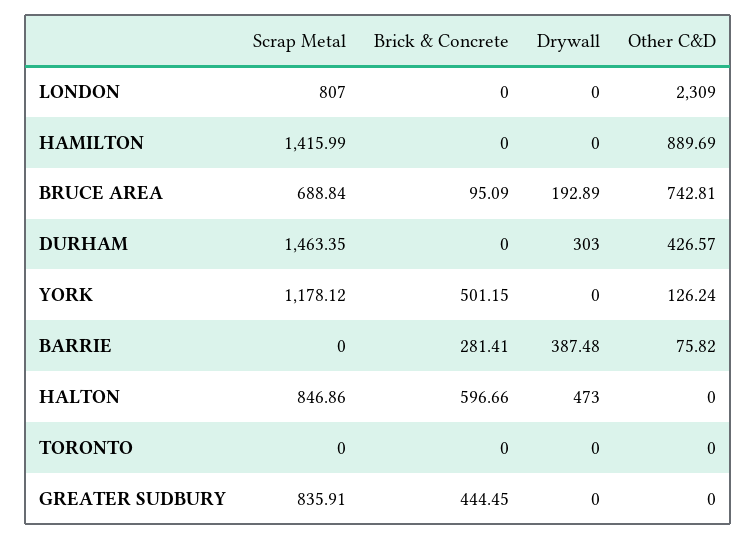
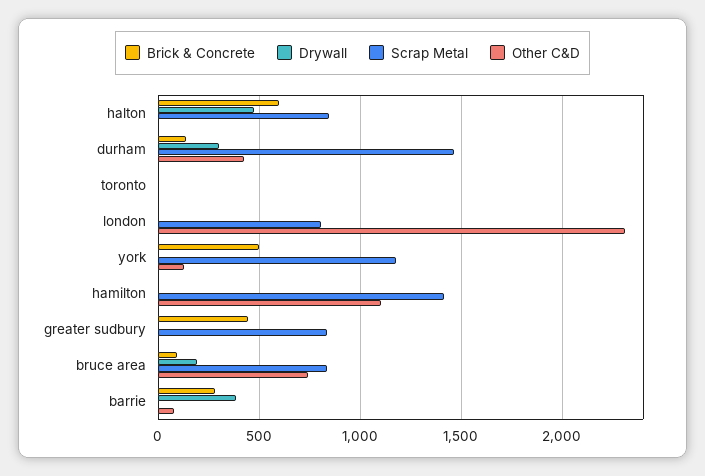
Other C&D, HAMILTON: 889.69 -> 1100
Scrap Metal, BRUCE AREA: 688.84 -> 850
Brick & Concrete, DURHAM: 0 -> 150

